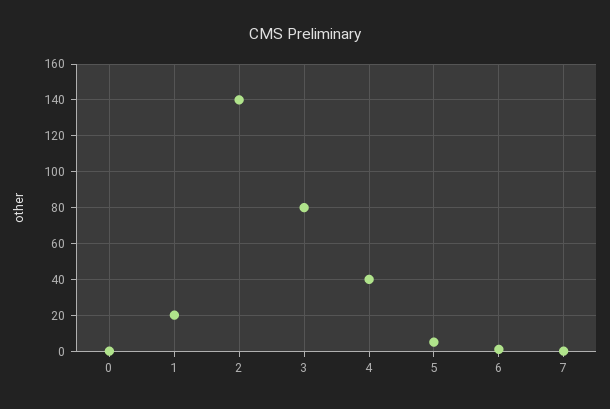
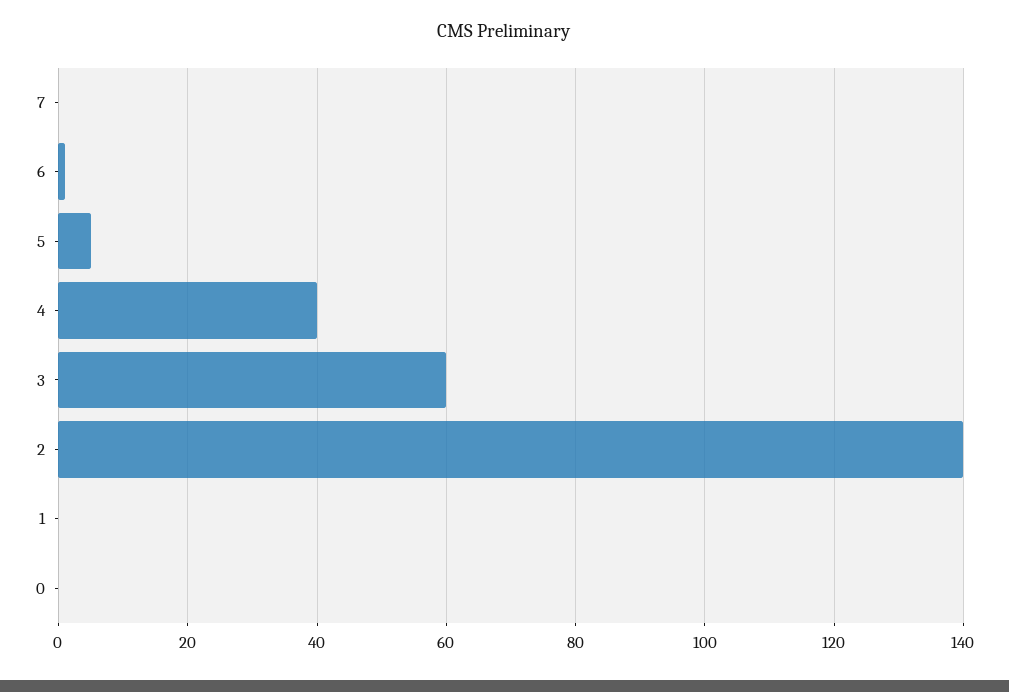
1: 20 -> 0
3: 80 -> 60

